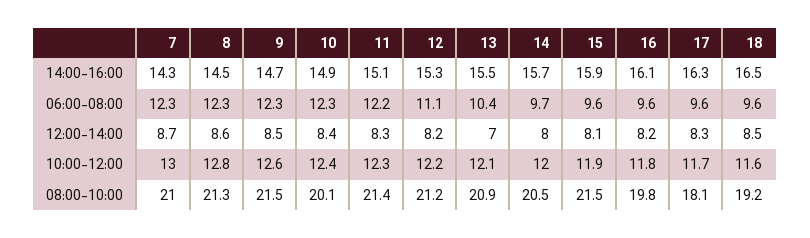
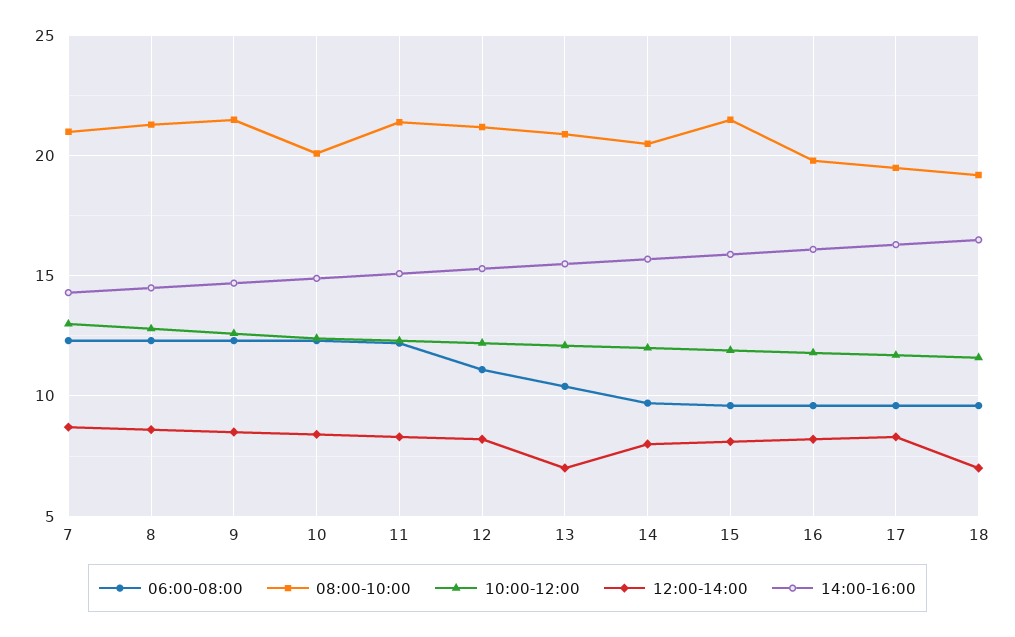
12:00-14:00, 18: 8.5 -> 7
08:00-10:00, 17: 18.1 -> 19.5

